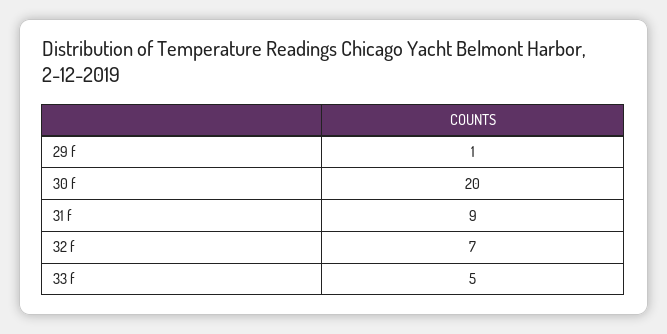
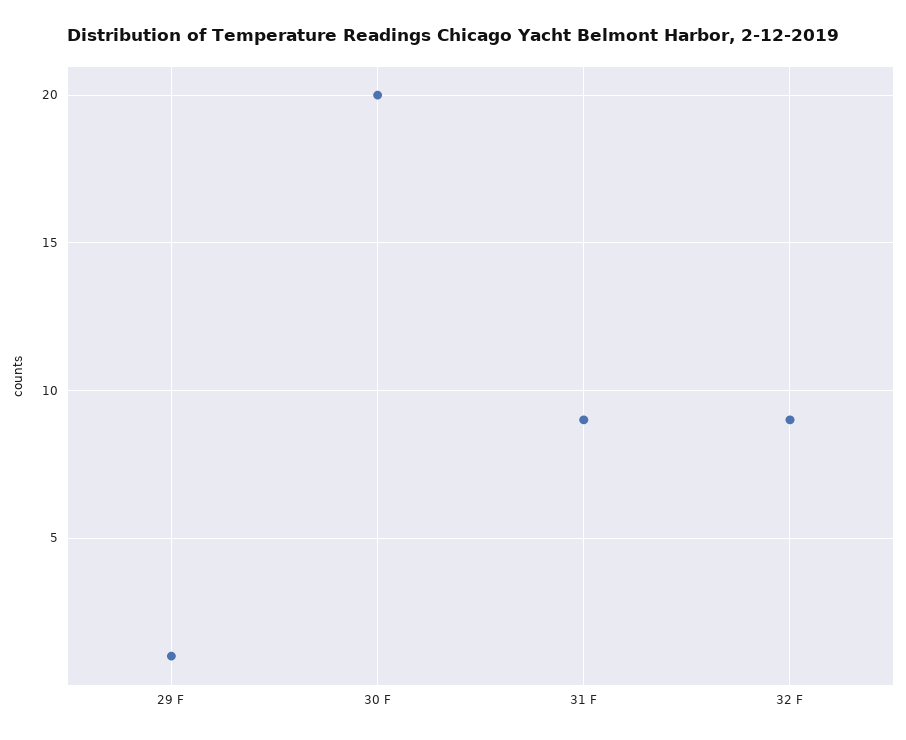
32 f: 7 -> 9
33 f: 5 -> none

